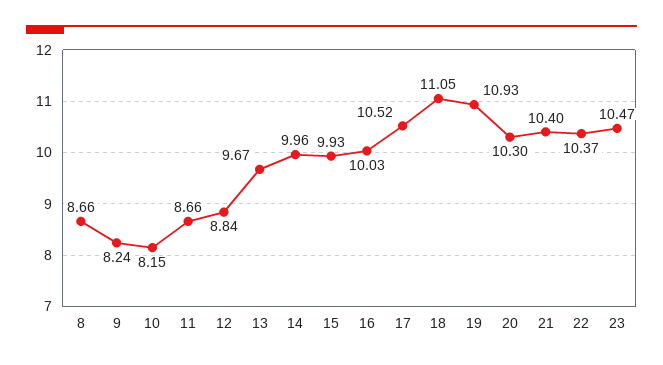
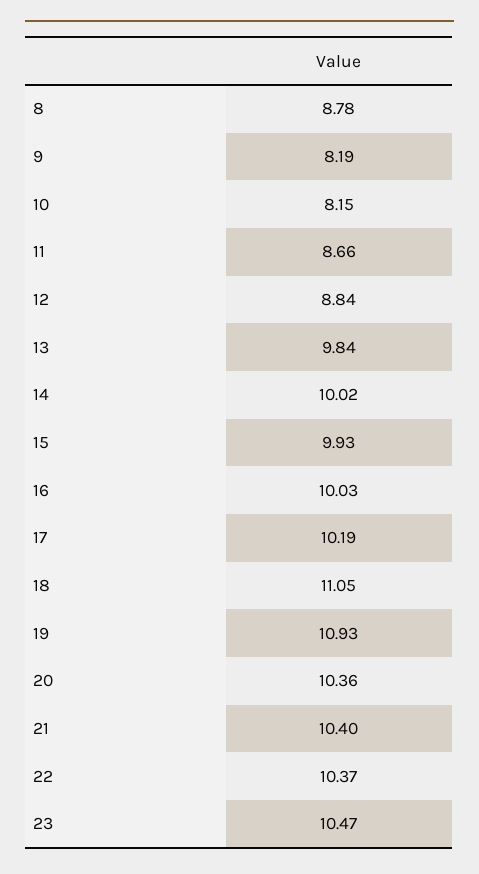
8: 8.66 -> 8.78
9: 8.24 -> 8.19
13: 9.67 -> 9.84
14: 9.96 -> 10.02
17: 10.52 -> 10.19
20: 10.3 -> 10.36

